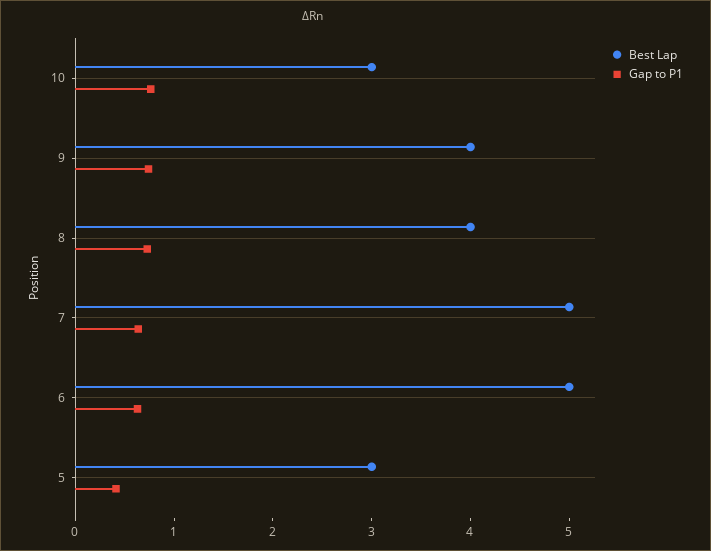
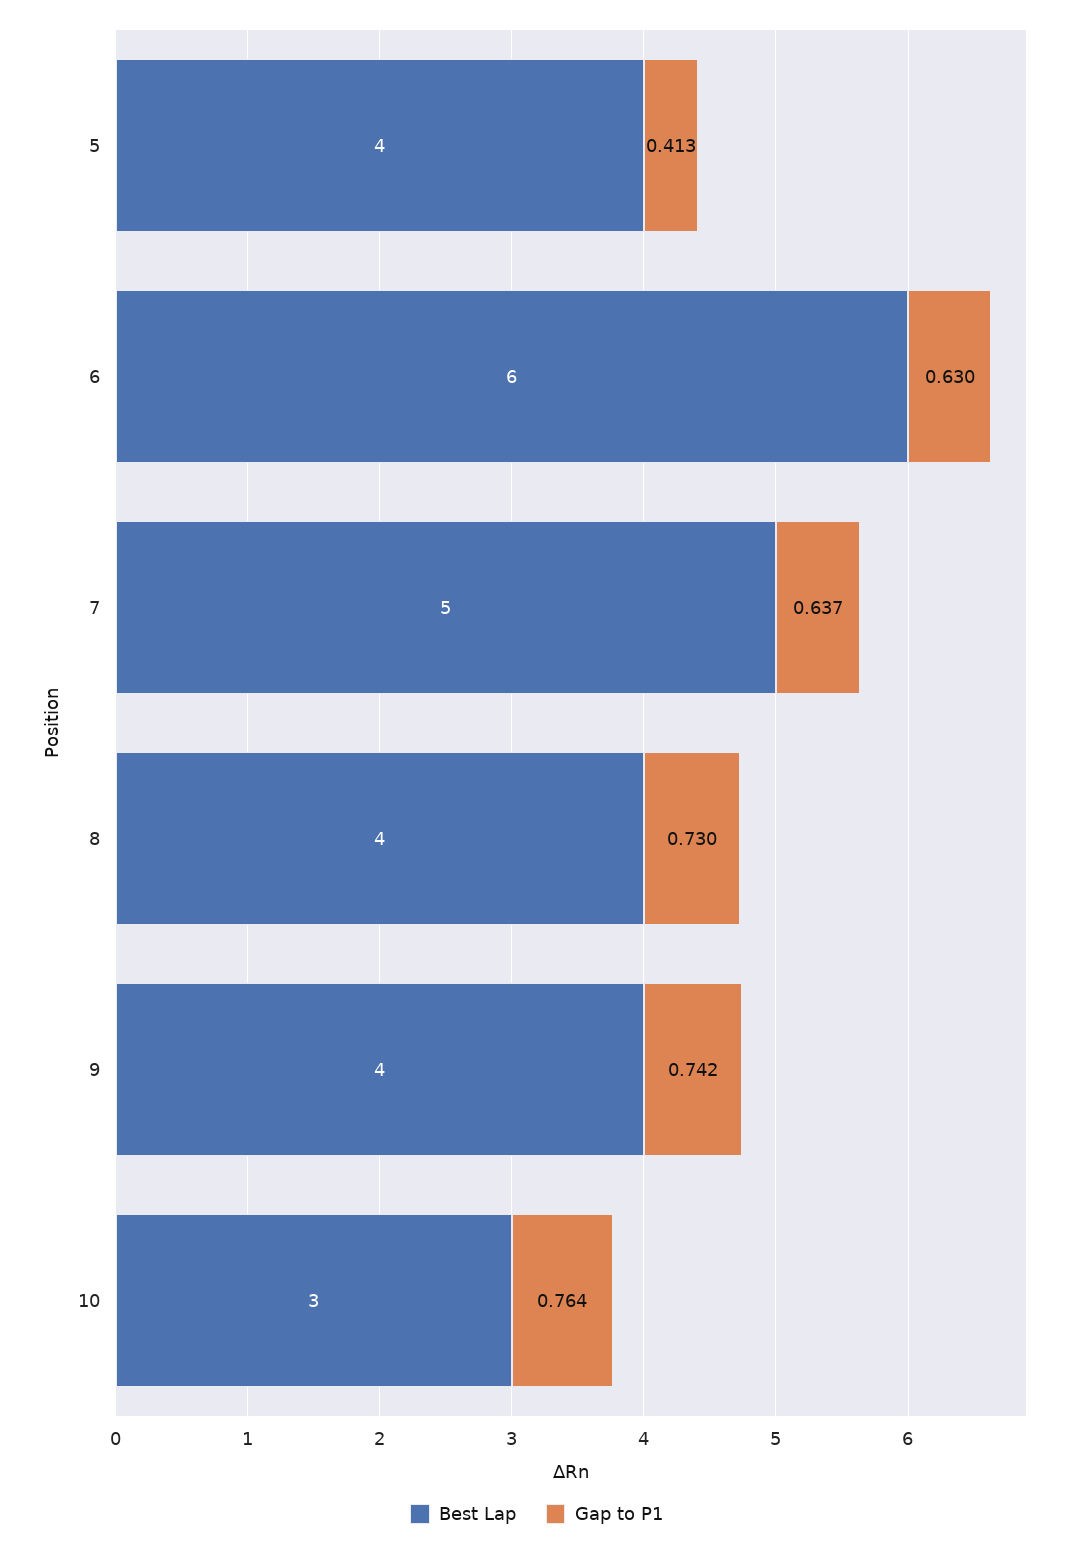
Best Lap, 6: 5 -> 6
Best Lap, 5: 3 -> 4

